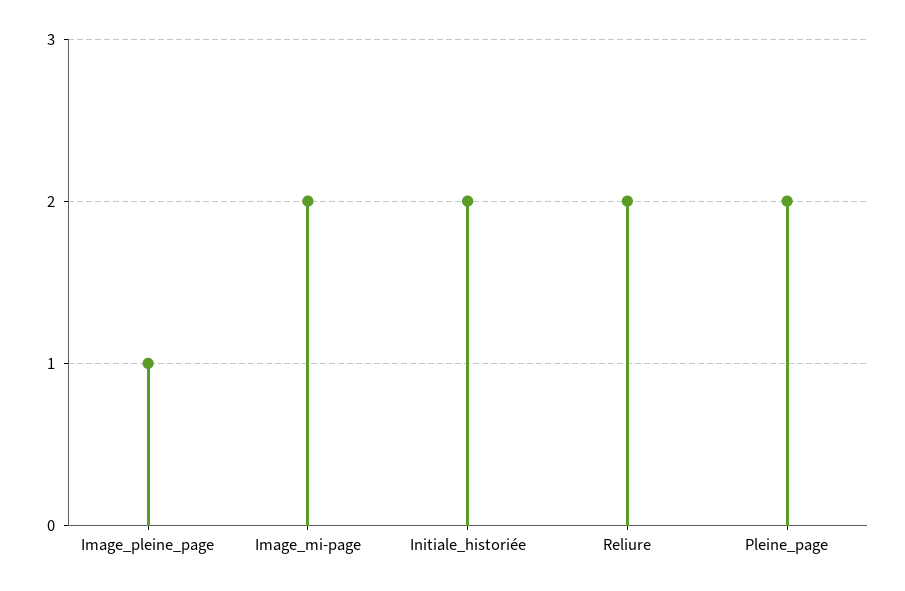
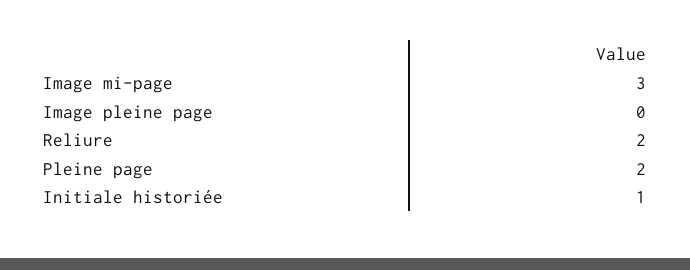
Image_pleine_page: 1 -> 0
Image_mi-page: 2 -> 3
Initiale_historiée: 2 -> 1

